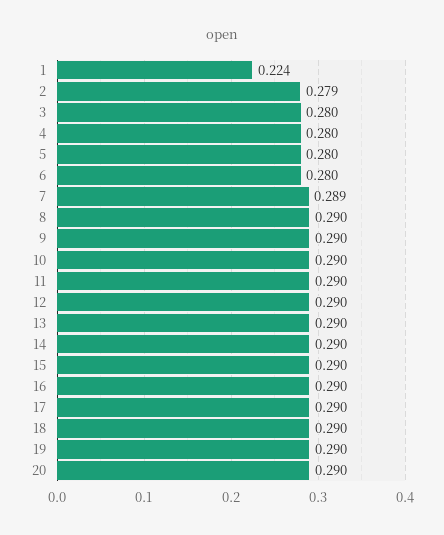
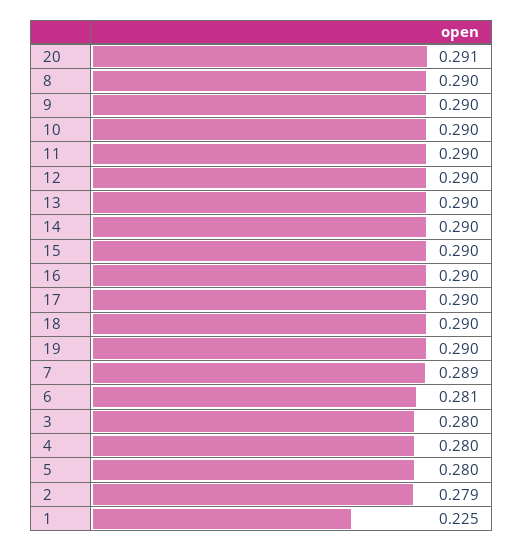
1: 0.224 -> 0.225
6: 0.28 -> 0.281
20: 0.29 -> 0.291

